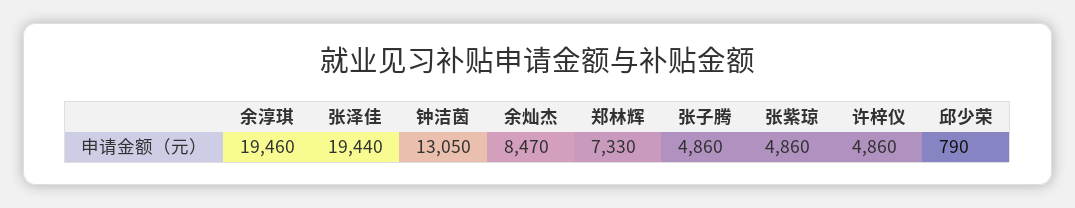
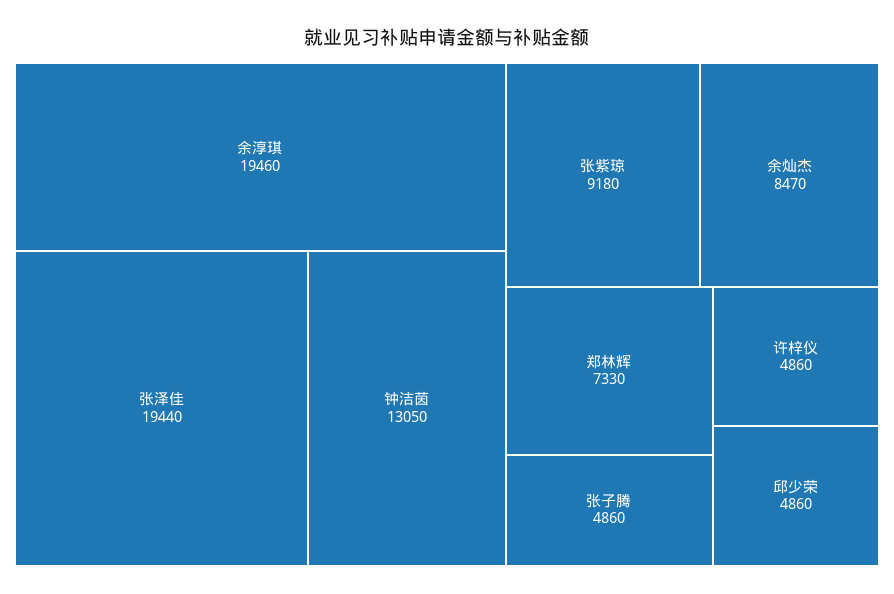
张紫琼: 4860 -> 9180
邱少荣: 790 -> 4860

